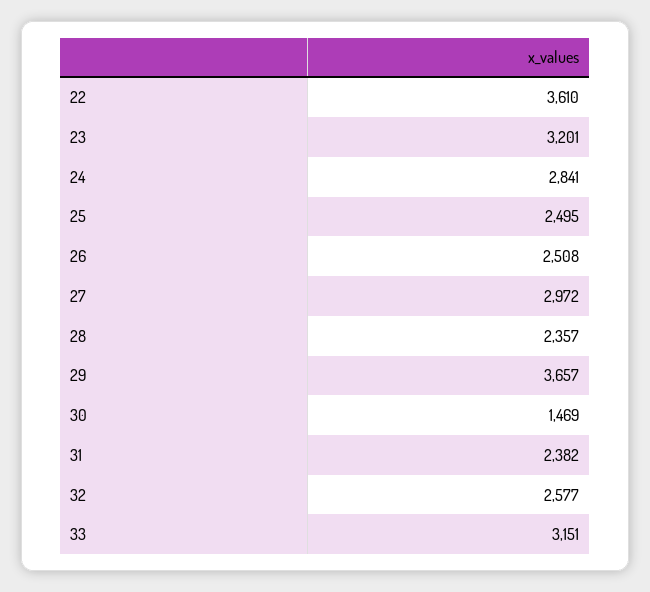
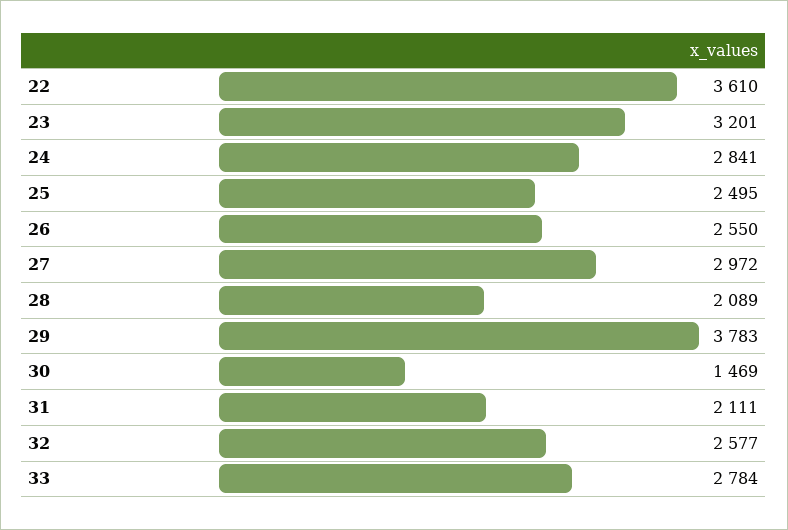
26: 2508 -> 2550
28: 2357 -> 2089
29: 3657 -> 3783
31: 2382 -> 2111
33: 3151 -> 2784

